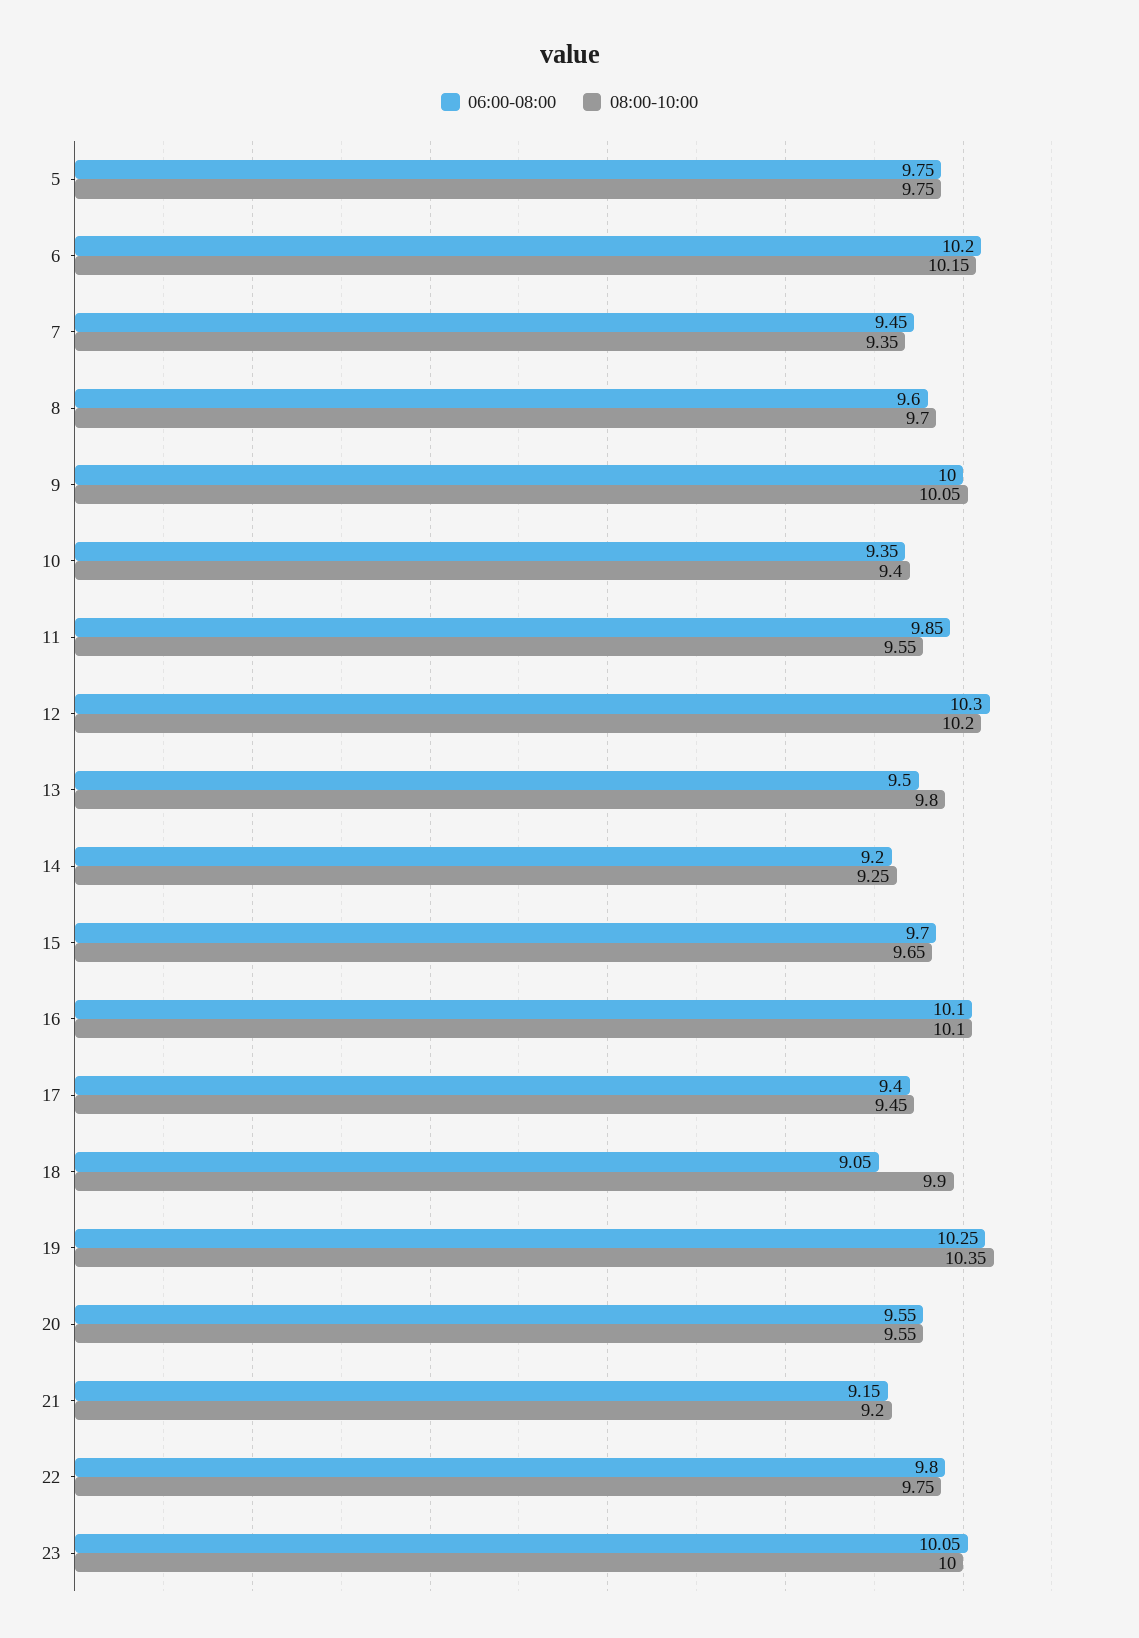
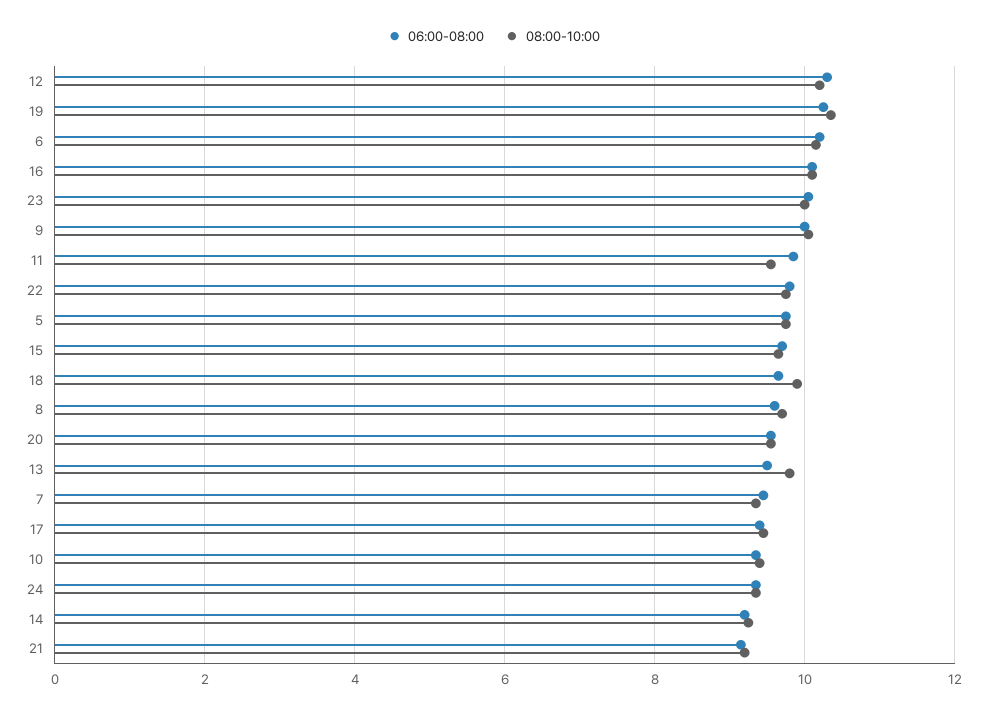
06:00-08:00, 18: 9.05 -> 9.6
06:00-08:00, 24: none -> 9.4
08:00-10:00, 24: none -> 9.4

